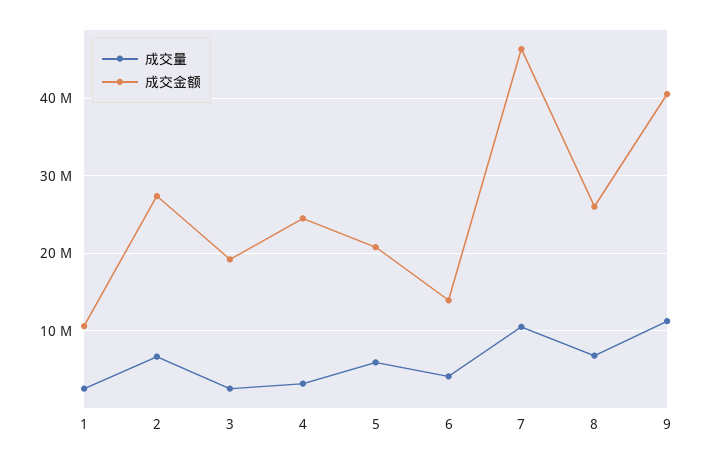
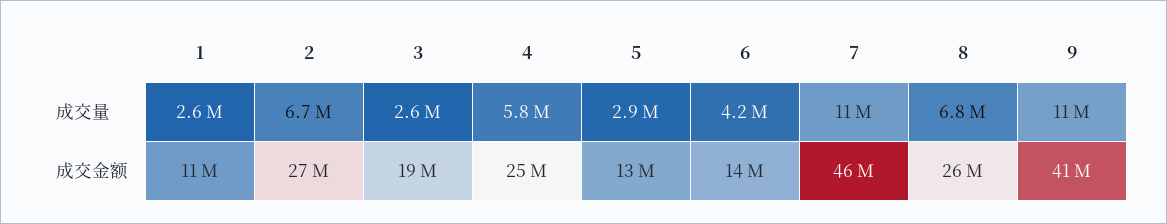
成交量, 4: 3000000 -> 5800000
成交量, 5: 6000000 -> 2900000
成交金额, 5: 21000000 -> 13000000

